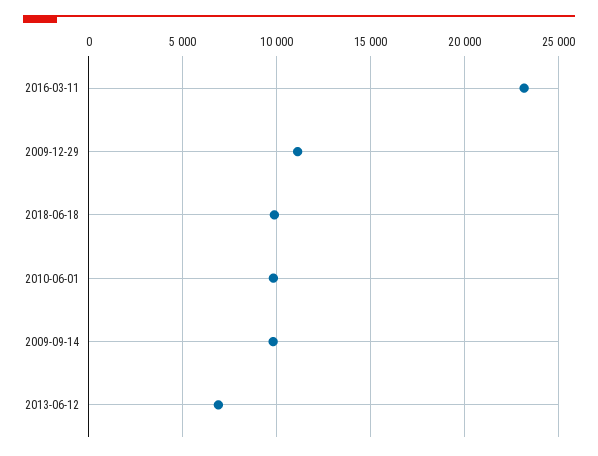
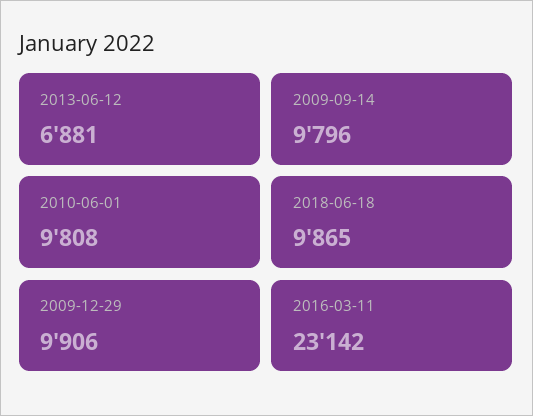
2009-12-29: 11000 -> 9906

